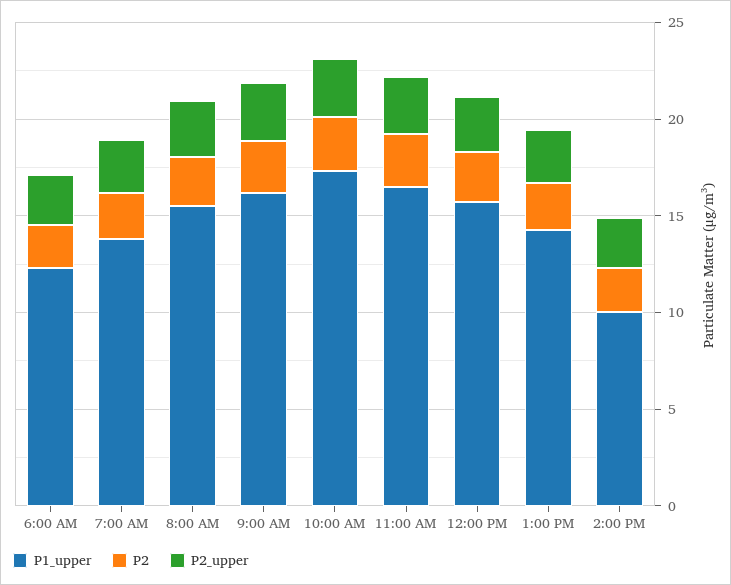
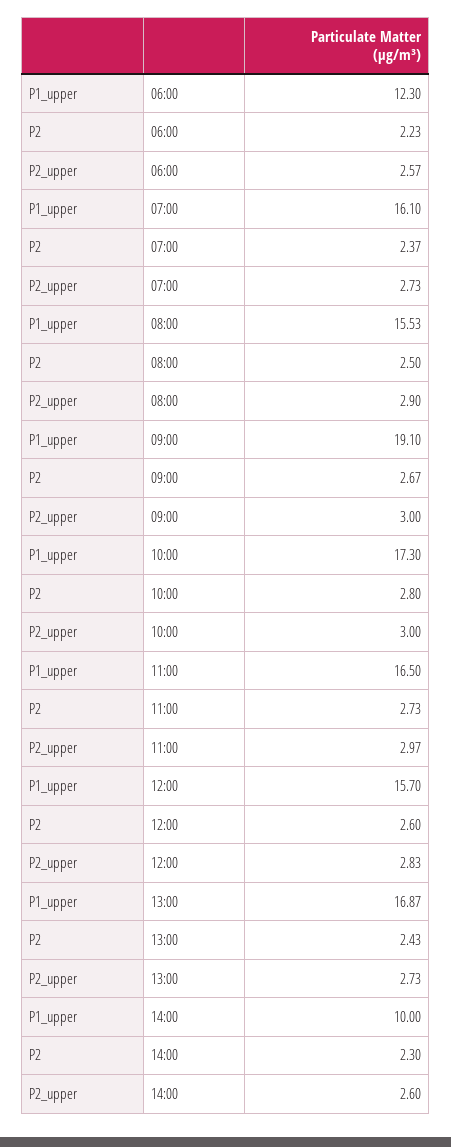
P1_upper, 7:00 AM: 14 -> 16.1
P1_upper, 9:00 AM: 16 -> 19.1
P1_upper, 1:00 PM: 14 -> 16.87

